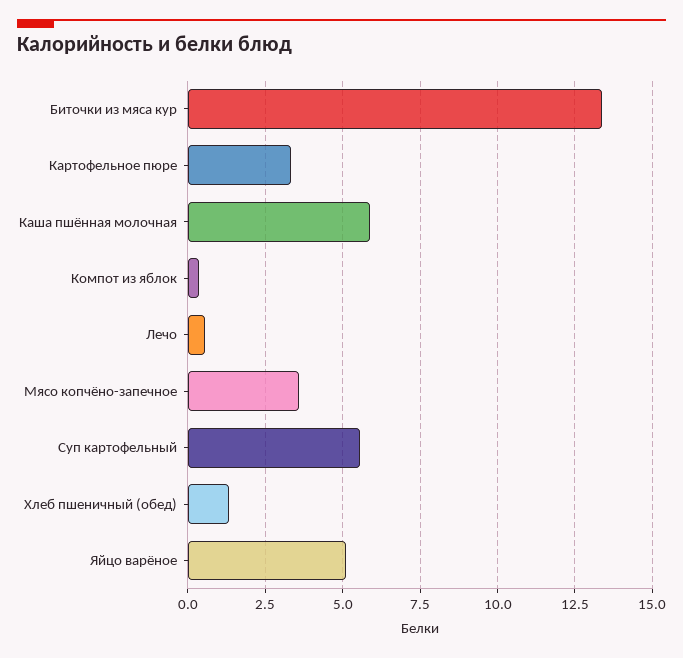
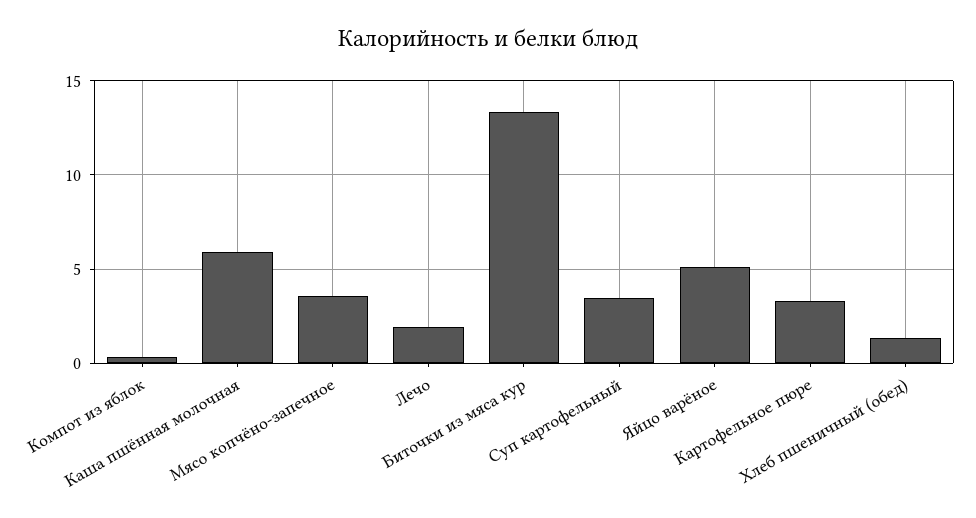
Лечо: 0.5 -> 2
Суп картофельный: 5.5 -> 3.5

